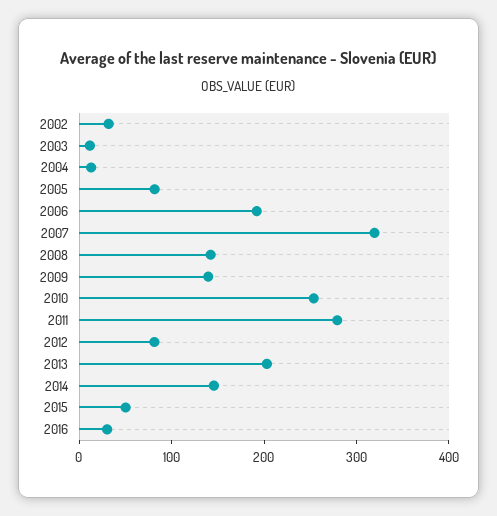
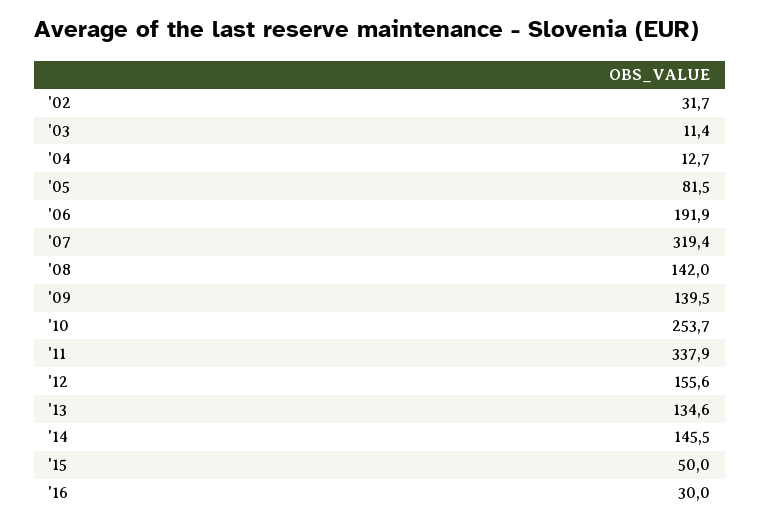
2011: 280 -> 337.9
2012: 80 -> 155.6
2013: 200 -> 134.6

